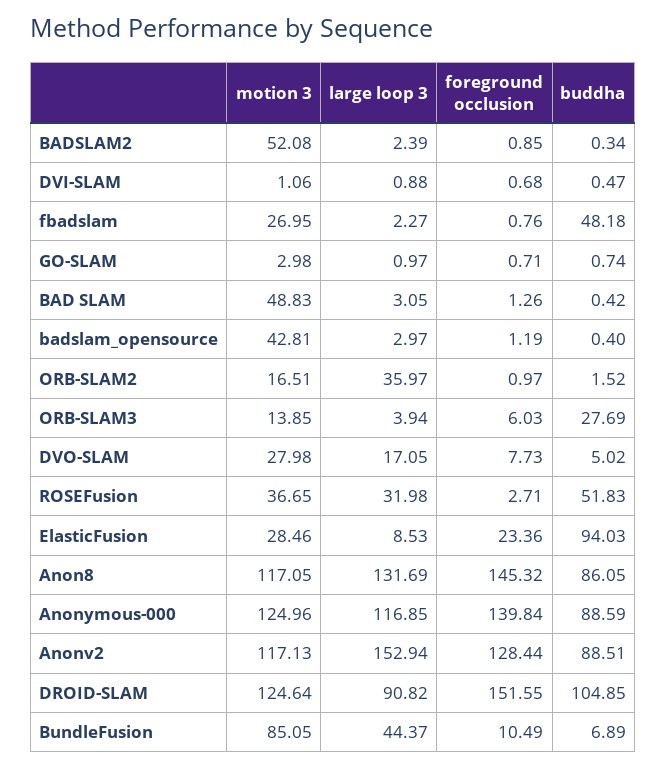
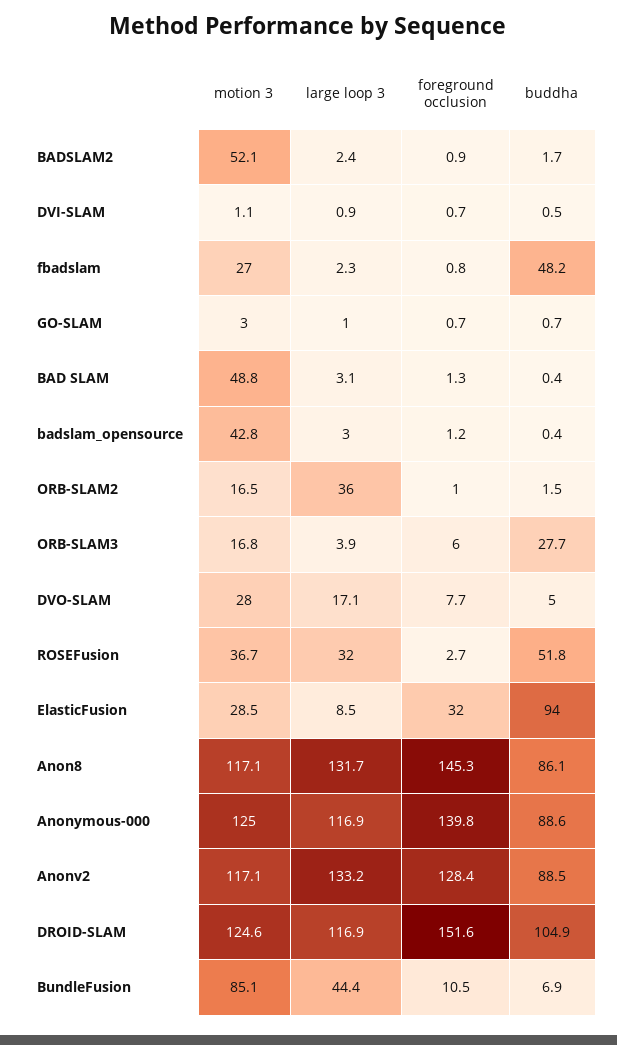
buddha, BADSLAM2: 0.34 -> 1.7
motion 3, ORB-SLAM3: 13.85 -> 16.8
foreground occlusion, ElasticFusion: 23.36 -> 32
large loop 3, Anonv2: 152.94 -> 133.2
large loop 3, DROID-SLAM: 90.82 -> 116.9

